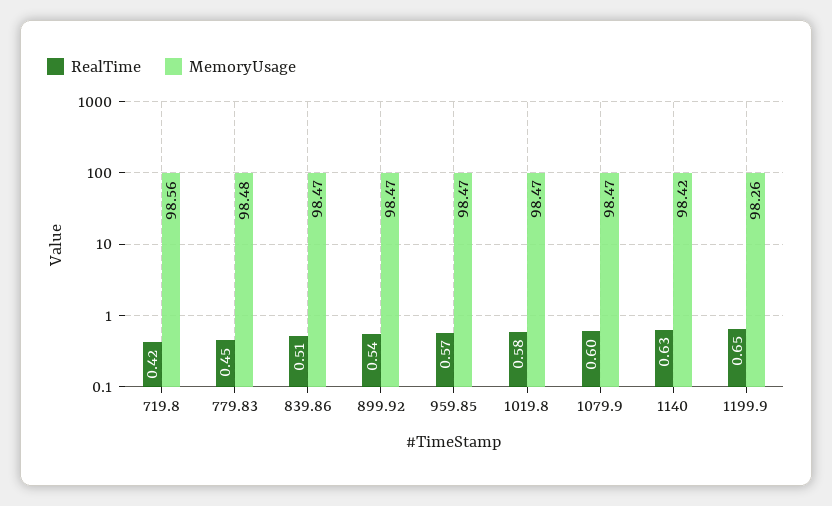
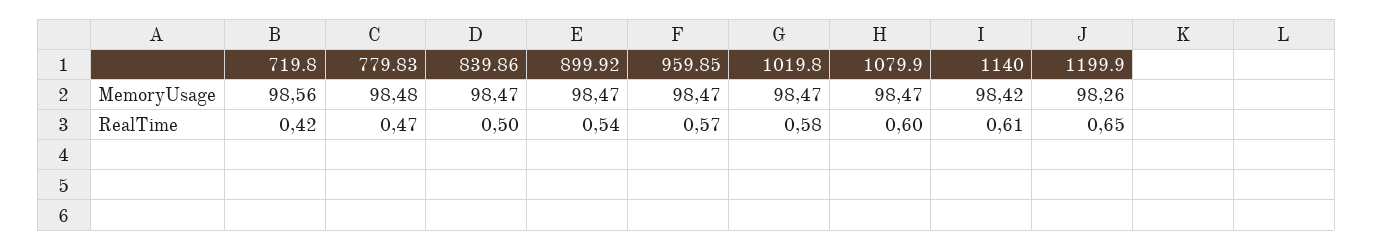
RealTime, 779.83: 0.45 -> 0.47
RealTime, 839.86: 0.51 -> 0.5
RealTime, 1140: 0.63 -> 0.61

